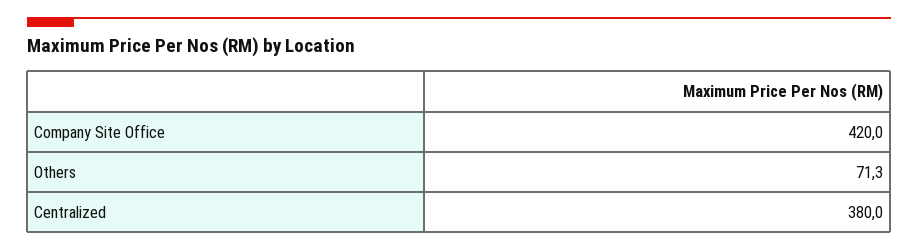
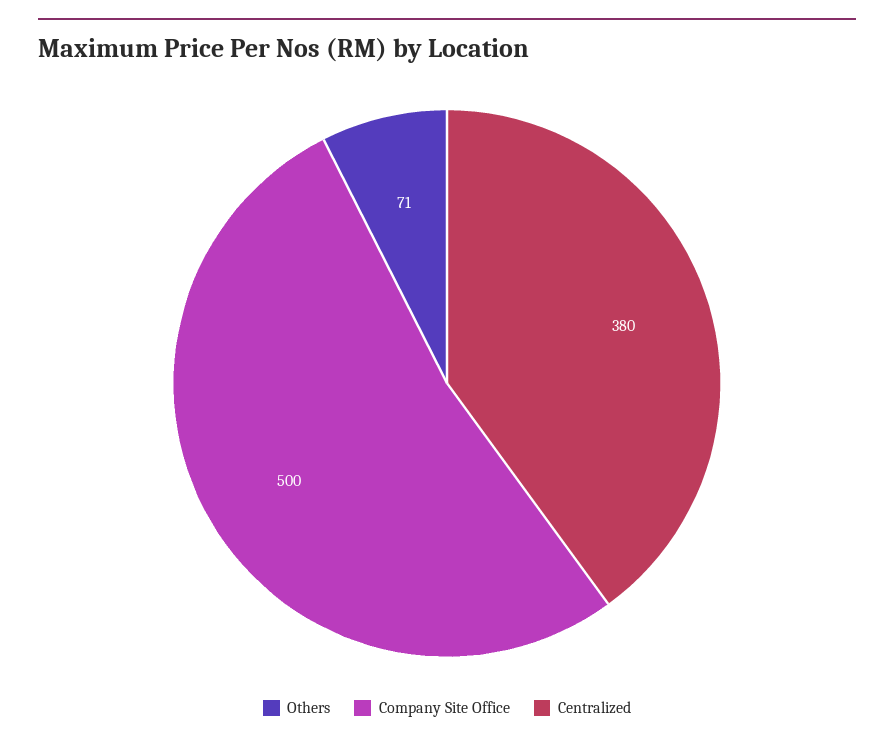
Company Site Office: 420 -> 500

